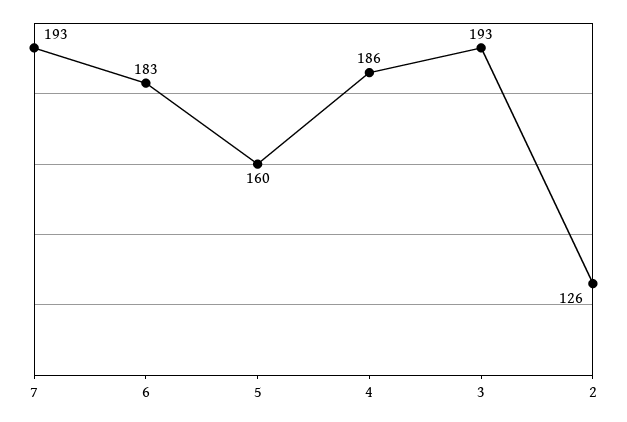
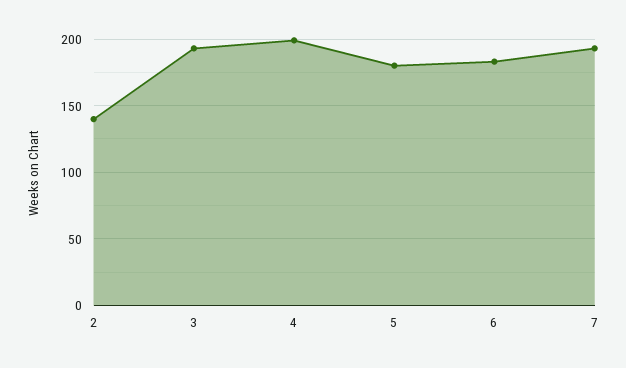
5: 160 -> 180
4: 186 -> 200
2: 126 -> 140

